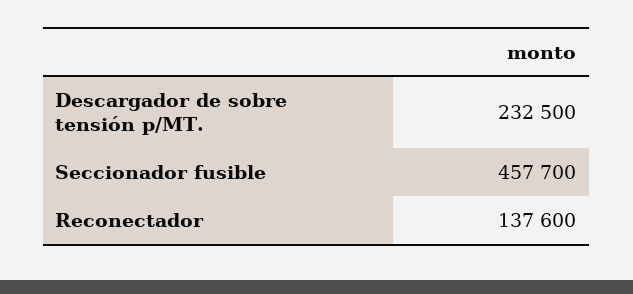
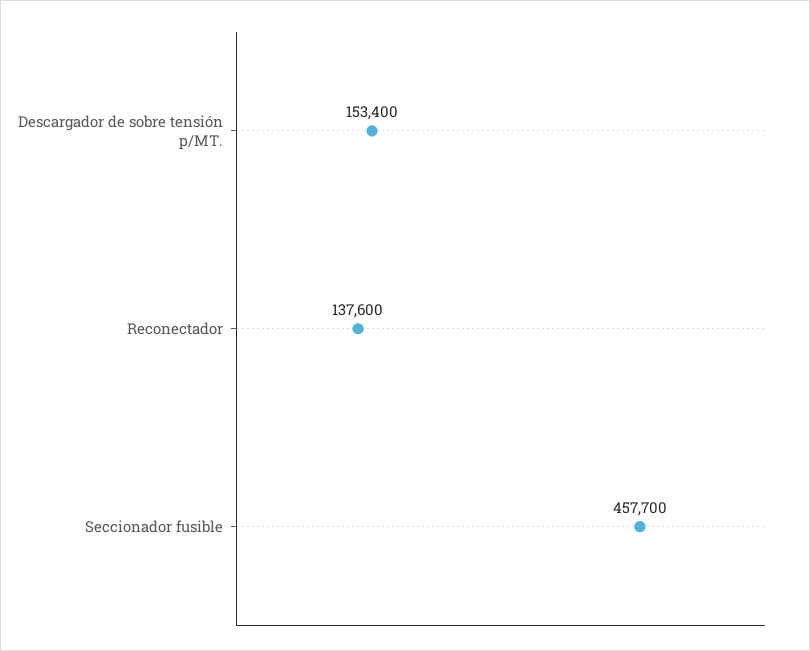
Descargador de sobre tensión p/MT.: 232500 -> 153400

